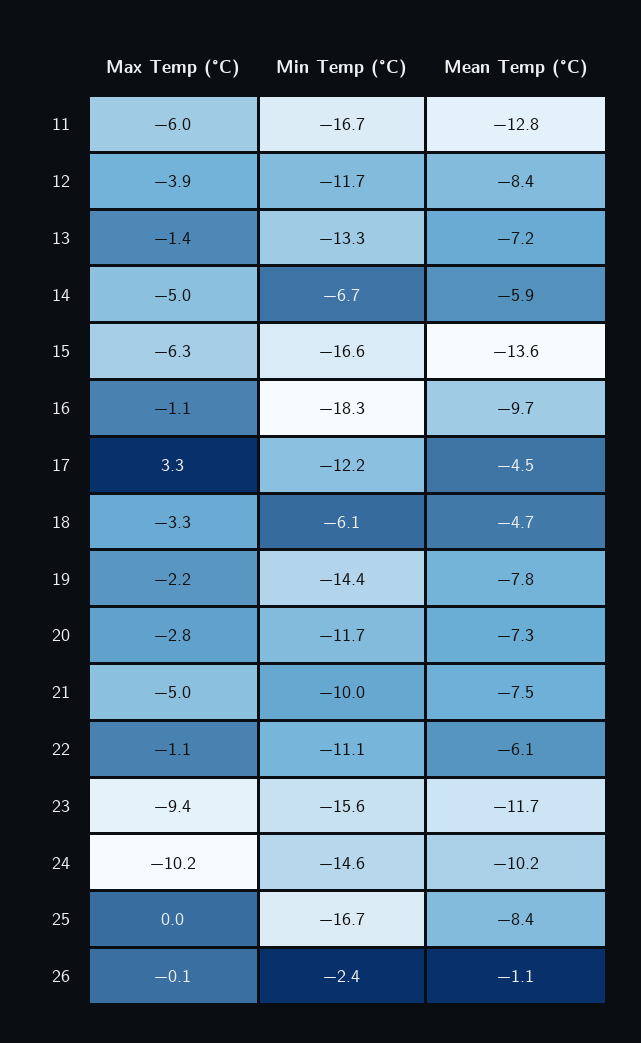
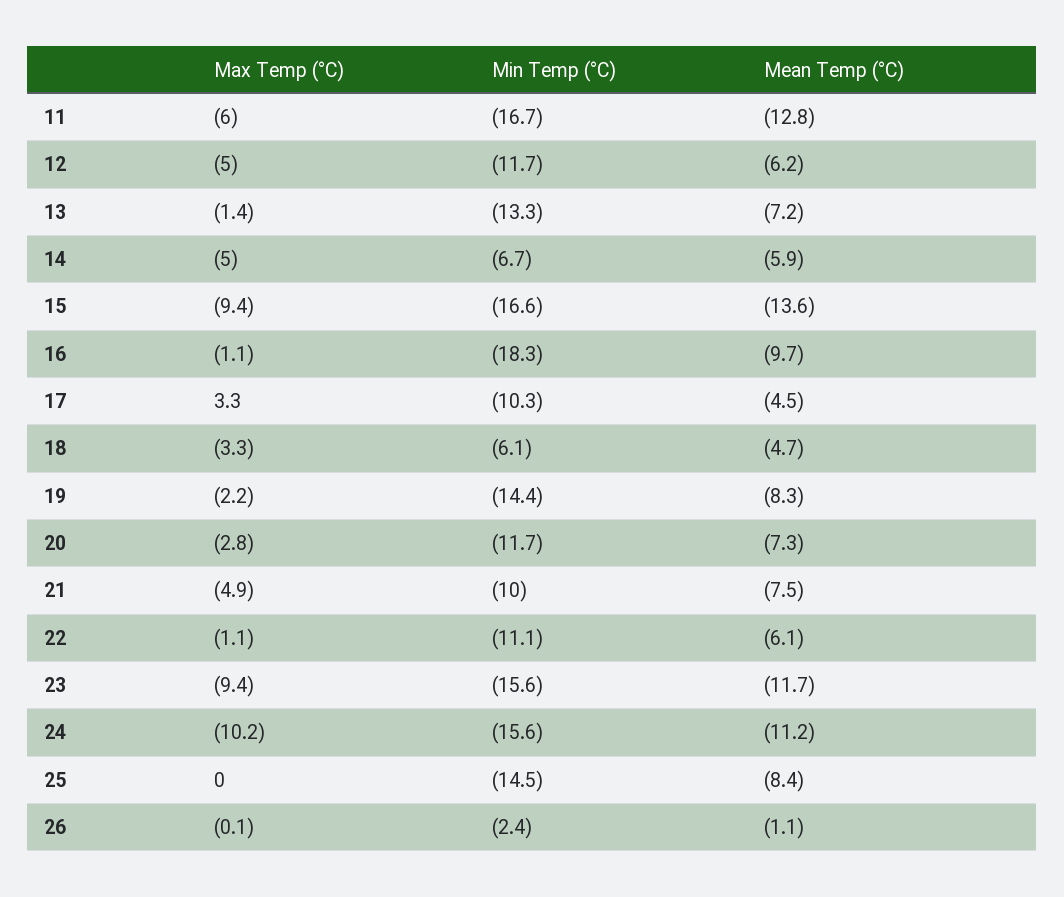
Max Temp (°C), 12: -3.9 -> -5
Mean Temp (°C), 12: -8.4 -> -6.2
Max Temp (°C), 15: -6.3 -> -9.4
Min Temp (°C), 17: -12.2 -> -10.3
Mean Temp (°C), 19: -7.8 -> -8.3
Max Temp (°C), 21: -5 -> -4.9
Min Temp (°C), 24: -14.6 -> -15.6
Mean Temp (°C), 24: -10.2 -> -11.2
Min Temp (°C), 25: -16.7 -> -14.5

